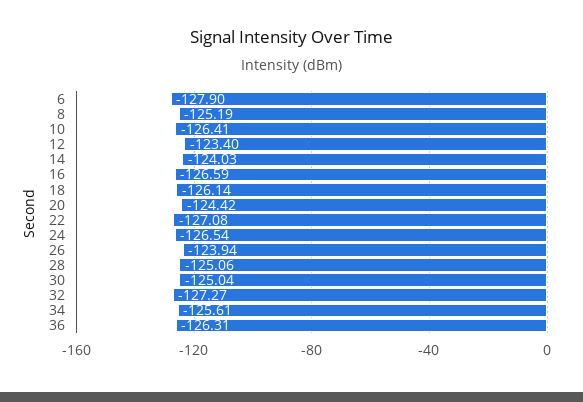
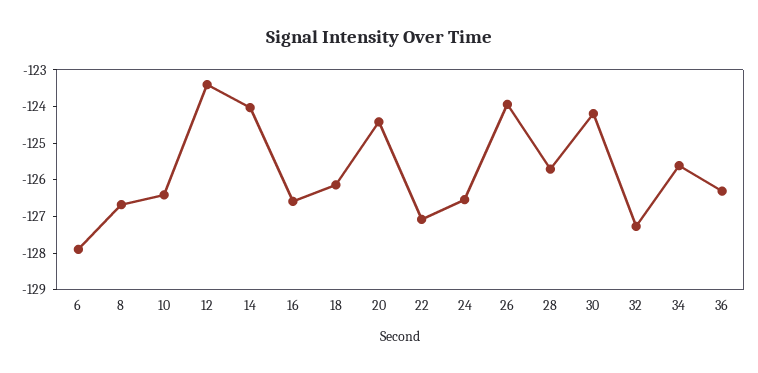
8: -125.19 -> -126.75
28: -125.06 -> -125.75
30: -125.04 -> -124.25

